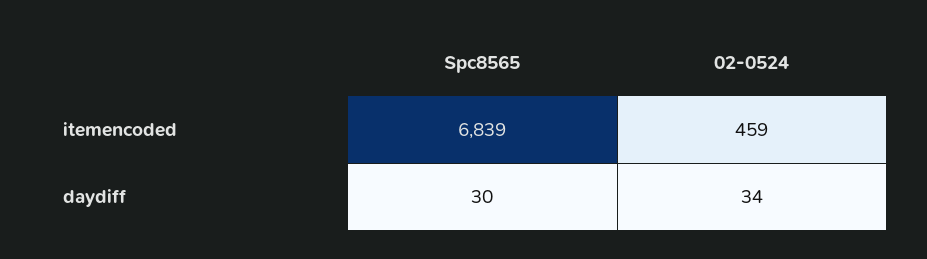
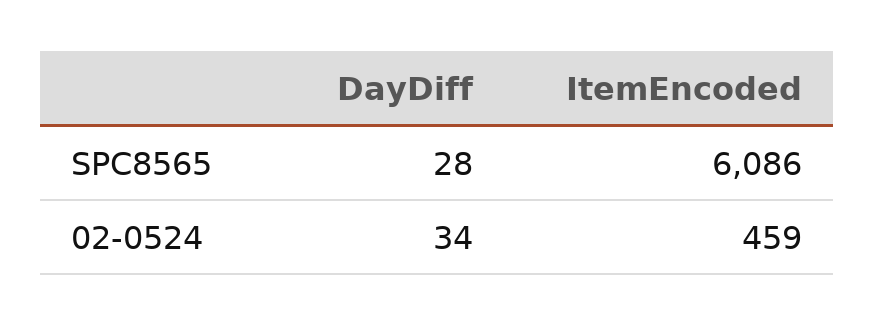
Spc8565, itemencoded: 6839 -> 6086
Spc8565, daydiff: 30 -> 28

